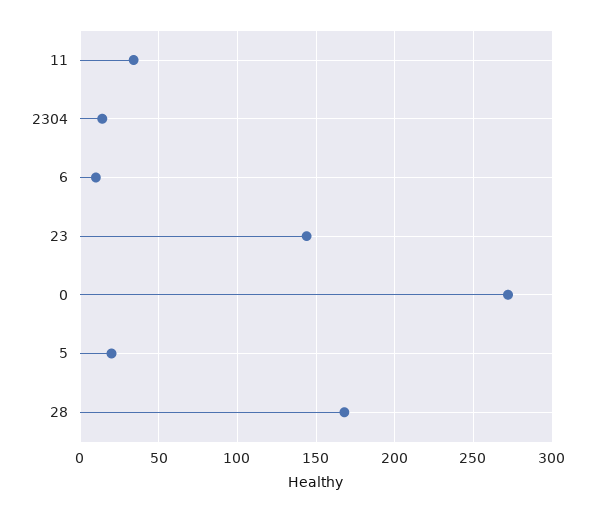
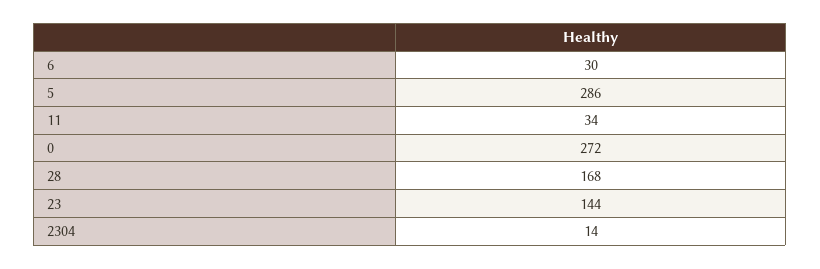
6: 10 -> 30
5: 20 -> 286

